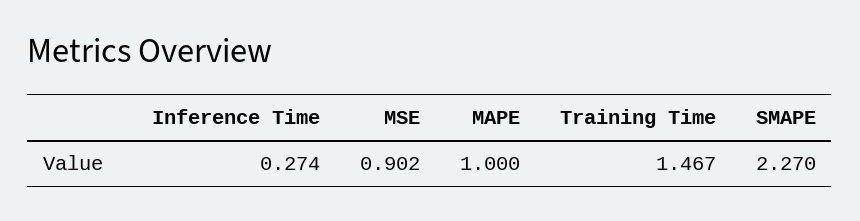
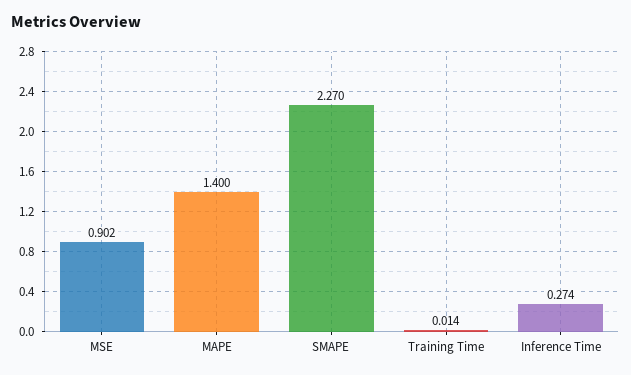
MAPE: 1 -> 1.4
Training Time: 1.467 -> 0.014

